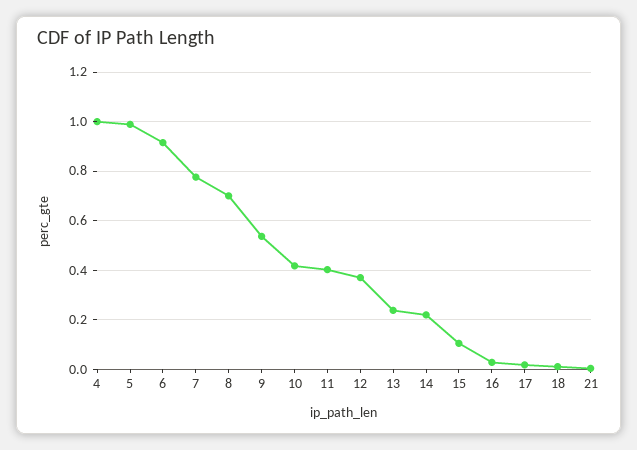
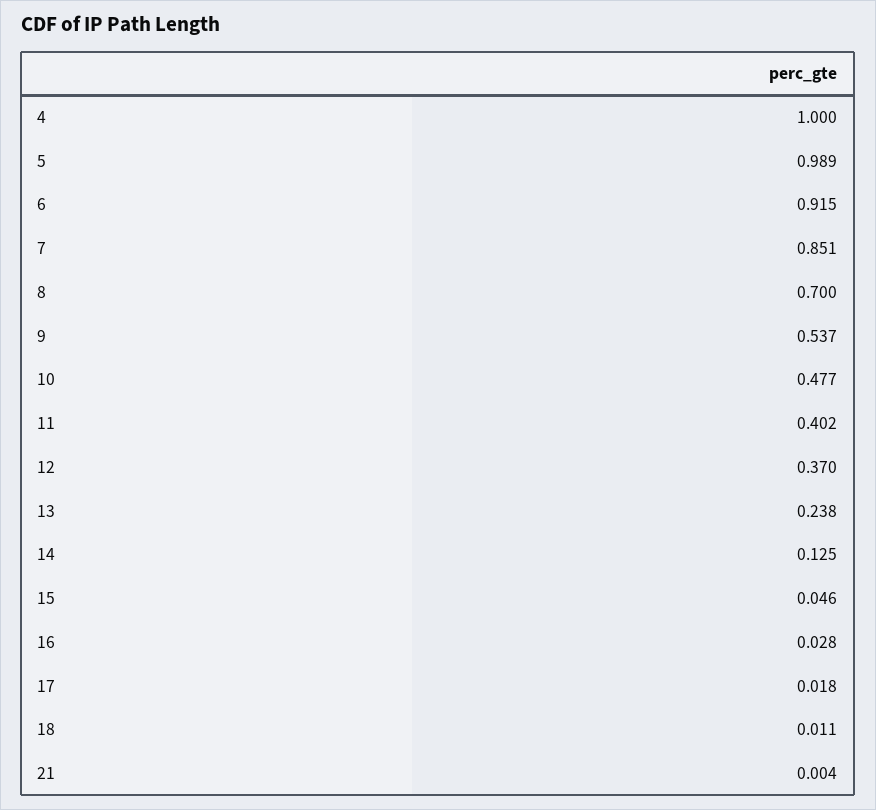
7: 0.775 -> 0.851
10: 0.425 -> 0.477
14: 0.225 -> 0.125
15: 0.1 -> 0.046

